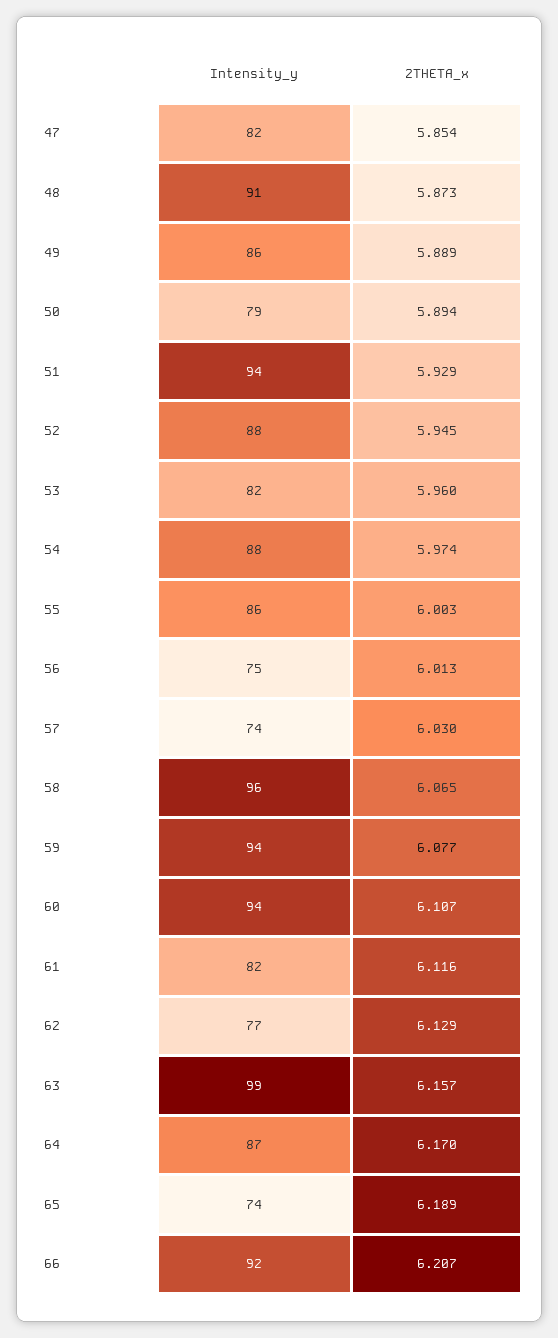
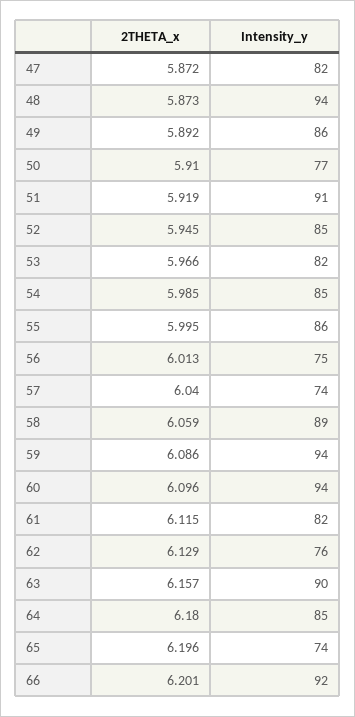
2THETA_x, 47: 5.854 -> 5.872
Intensity_y, 48: 91 -> 94
2THETA_x, 49: 5.889 -> 5.892
Intensity_y, 50: 79 -> 77
2THETA_x, 50: 5.894 -> 5.91
Intensity_y, 51: 94 -> 91
2THETA_x, 51: 5.929 -> 5.919
Intensity_y, 52: 88 -> 85
2THETA_x, 53: 5.96 -> 5.966
Intensity_y, 54: 88 -> 85
2THETA_x, 54: 5.974 -> 5.985
2THETA_x, 55: 6.003 -> 5.995
2THETA_x, 57: 6.03 -> 6.04
Intensity_y, 58: 96 -> 89
2THETA_x, 58: 6.065 -> 6.059
2THETA_x, 59: 6.077 -> 6.086
2THETA_x, 60: 6.107 -> 6.096
2THETA_x, 61: 6.116 -> 6.115
Intensity_y, 62: 77 -> 76
Intensity_y, 63: 99 -> 90
Intensity_y, 64: 87 -> 85
2THETA_x, 64: 6.17 -> 6.18
2THETA_x, 65: 6.189 -> 6.196
2THETA_x, 66: 6.207 -> 6.201

